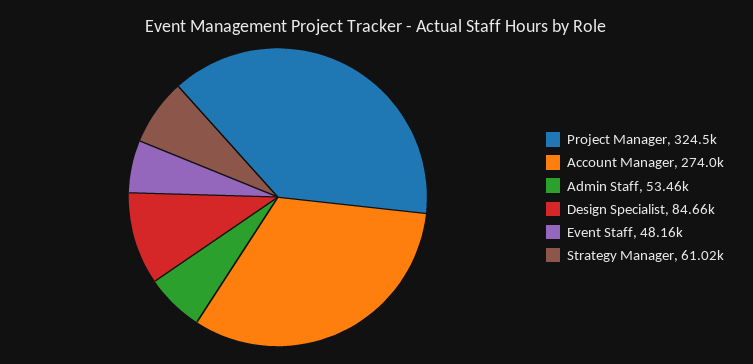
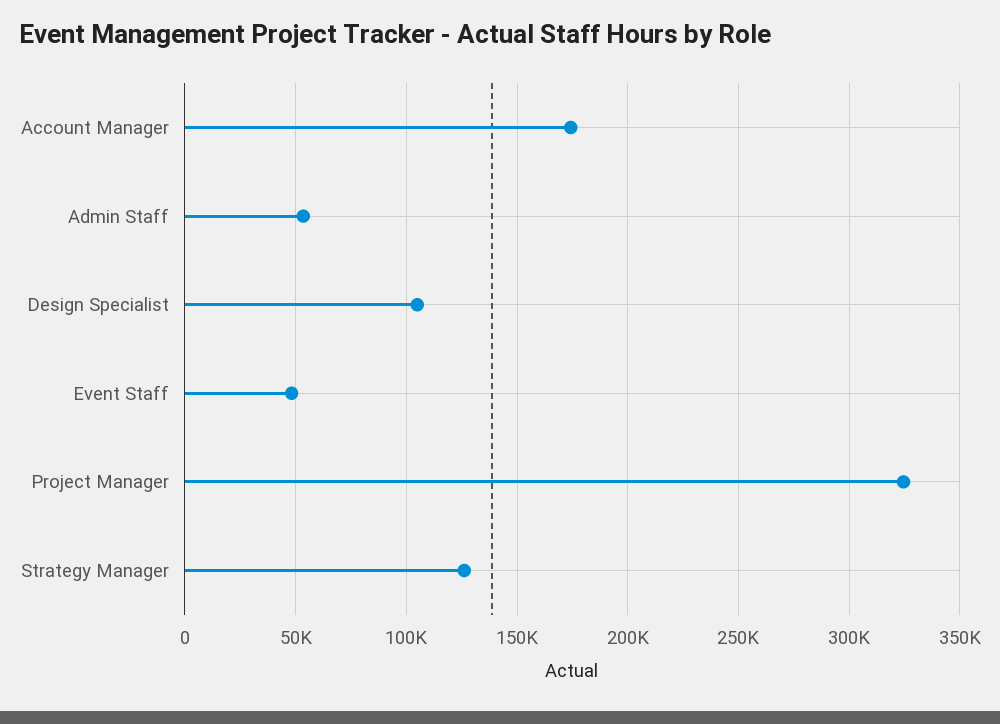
Account Manager: 274000 -> 175000
Design Specialist: 84660 -> 105000
Strategy Manager: 61020 -> 125000

